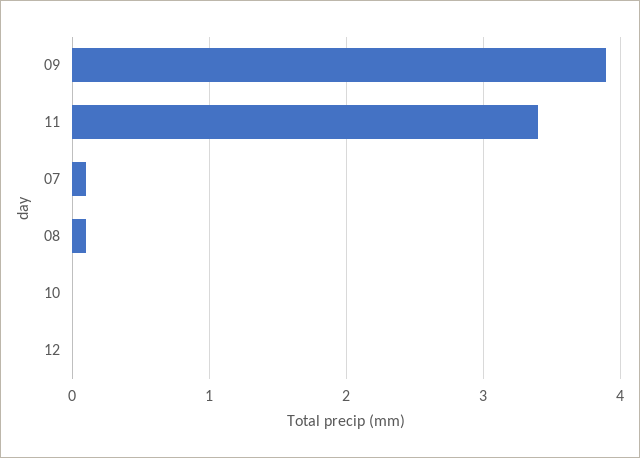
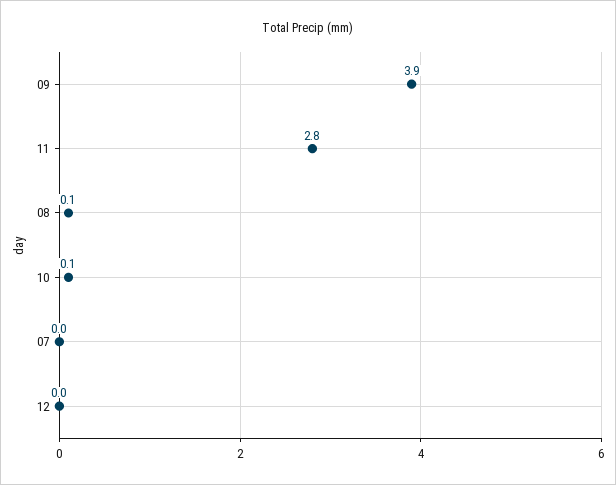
11: 3.4 -> 2.8
07: 0.1 -> 0
10: 0 -> 0.1

